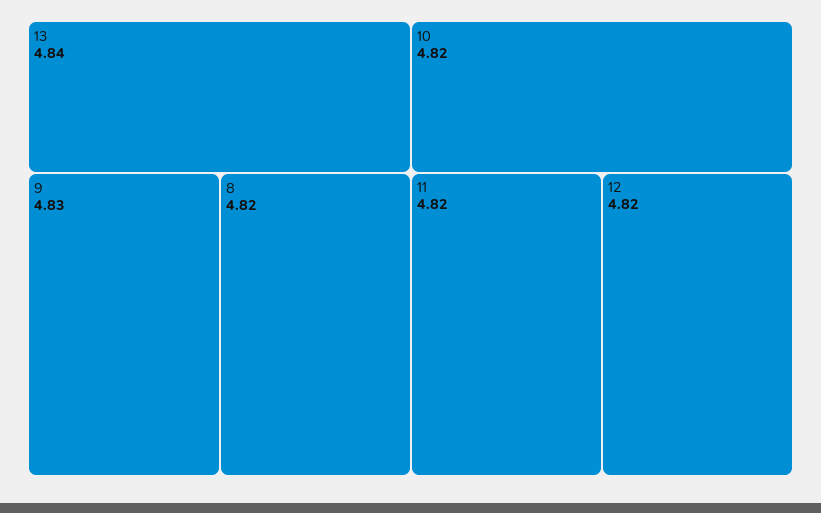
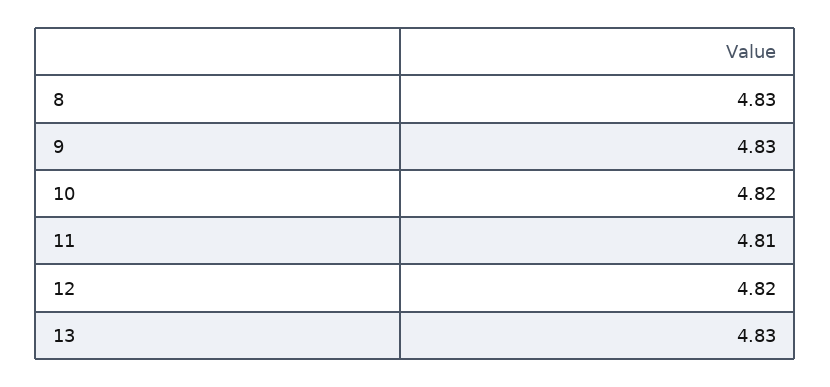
13: 4.84 -> 4.83
8: 4.82 -> 4.83
11: 4.82 -> 4.81

